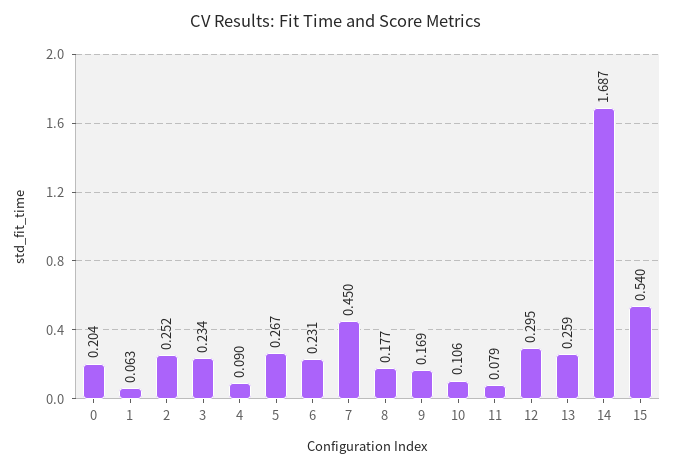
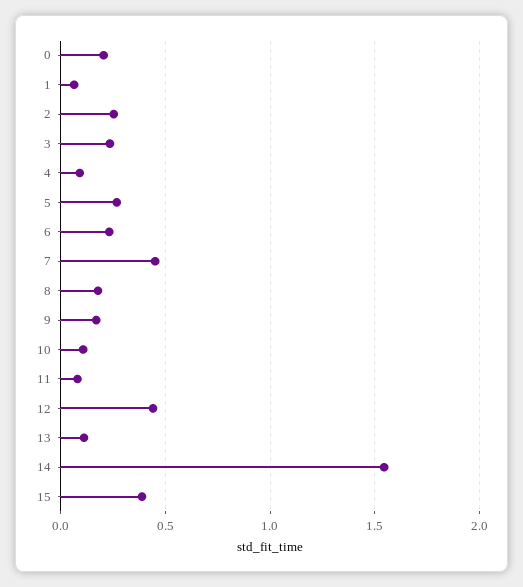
12: 0.295 -> 0.45
13: 0.259 -> 0.1
14: 1.687 -> 1.55
15: 0.54 -> 0.4

